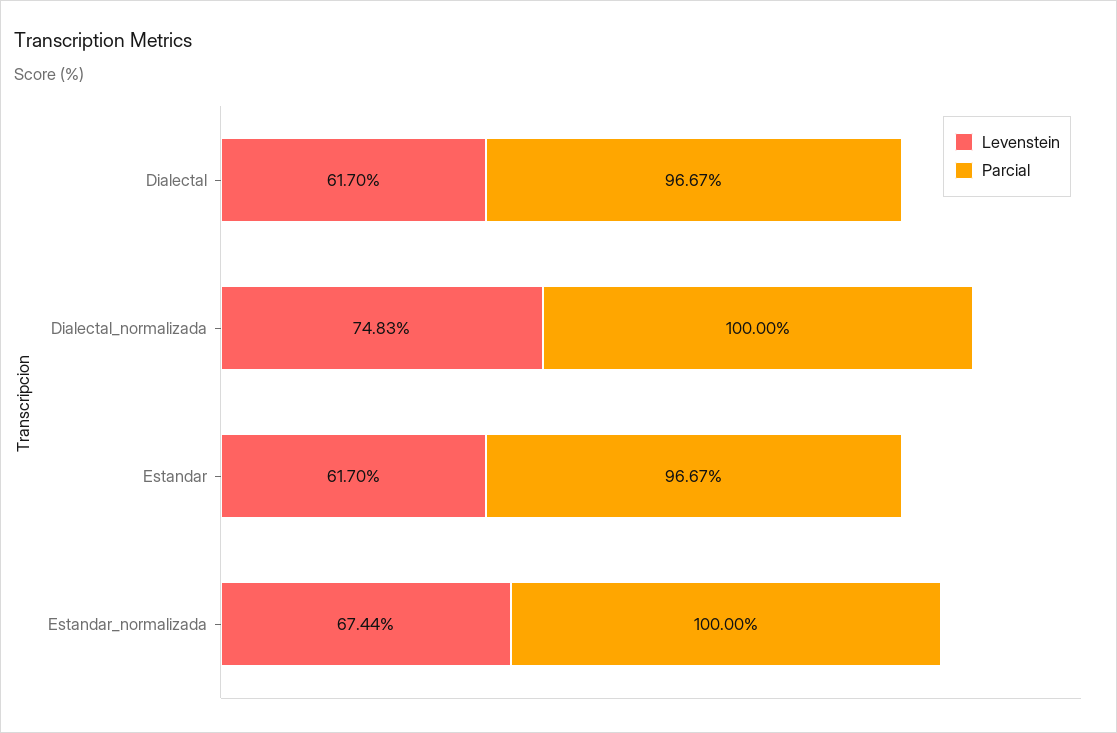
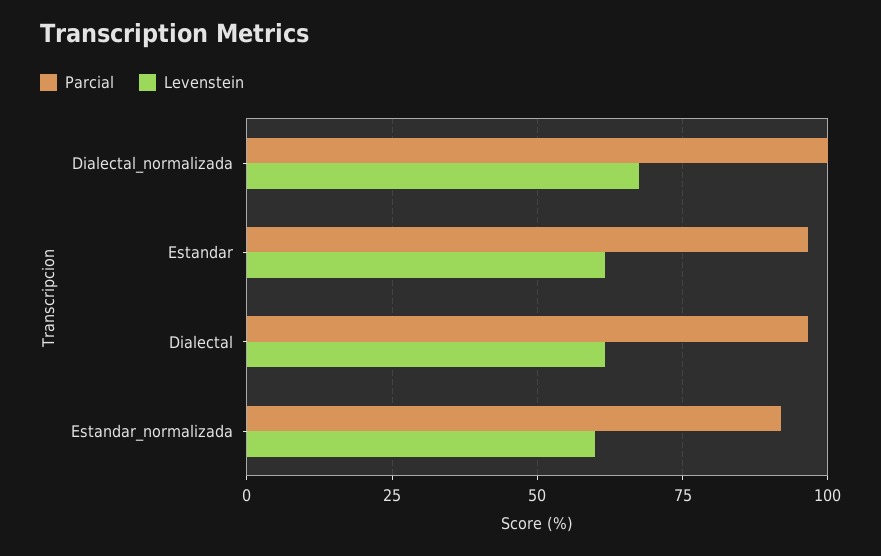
Levenstein, Dialectal_normalizada: 74.83 -> 67.5
Levenstein, Estandar_normalizada: 67.44 -> 60
Parcial, Estandar_normalizada: 100 -> 92.5

